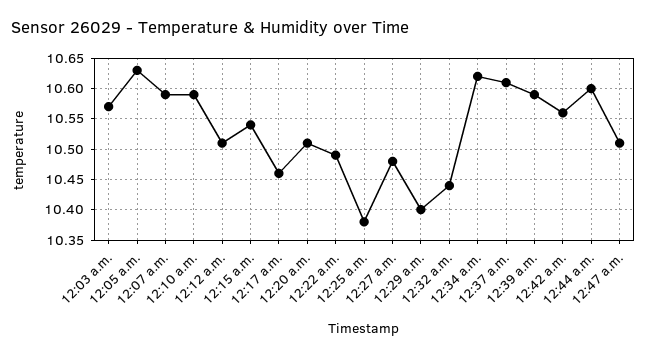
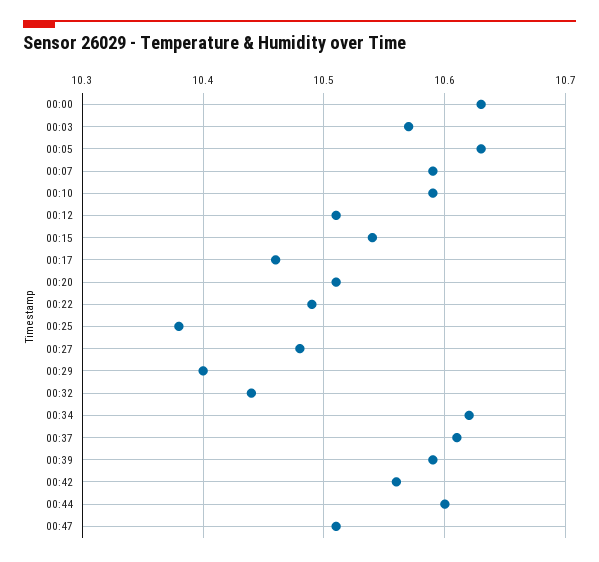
00:00: none -> 10.63

